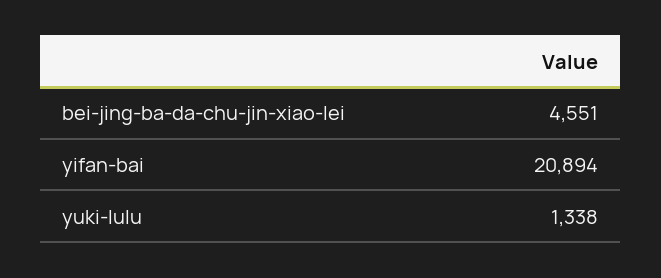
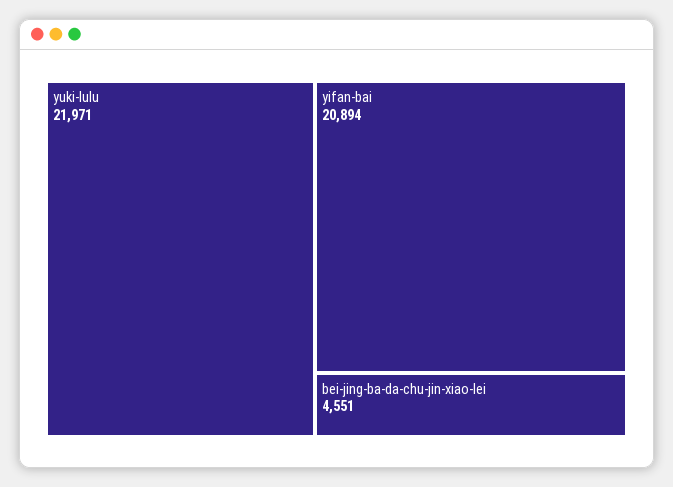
yuki-lulu: 1338 -> 21971

